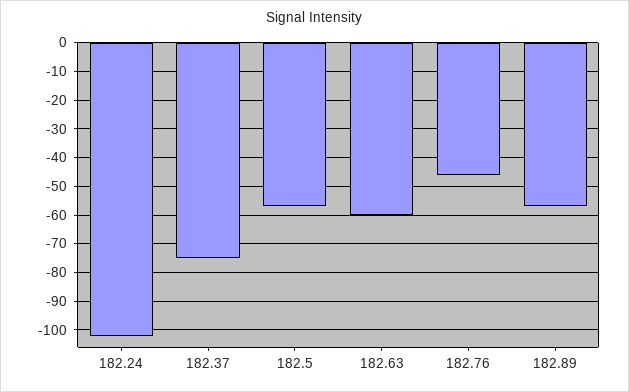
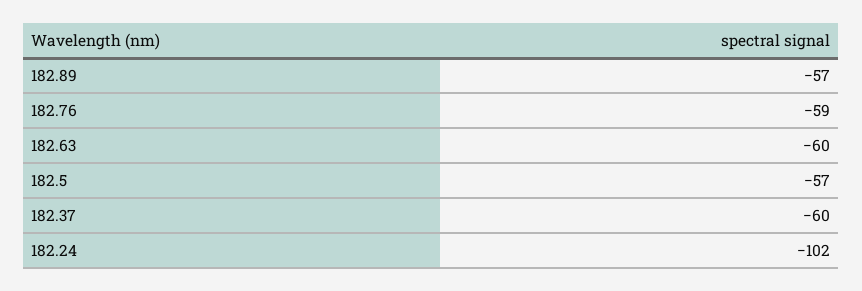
182.37: -75 -> -60
182.76: -45 -> -59

